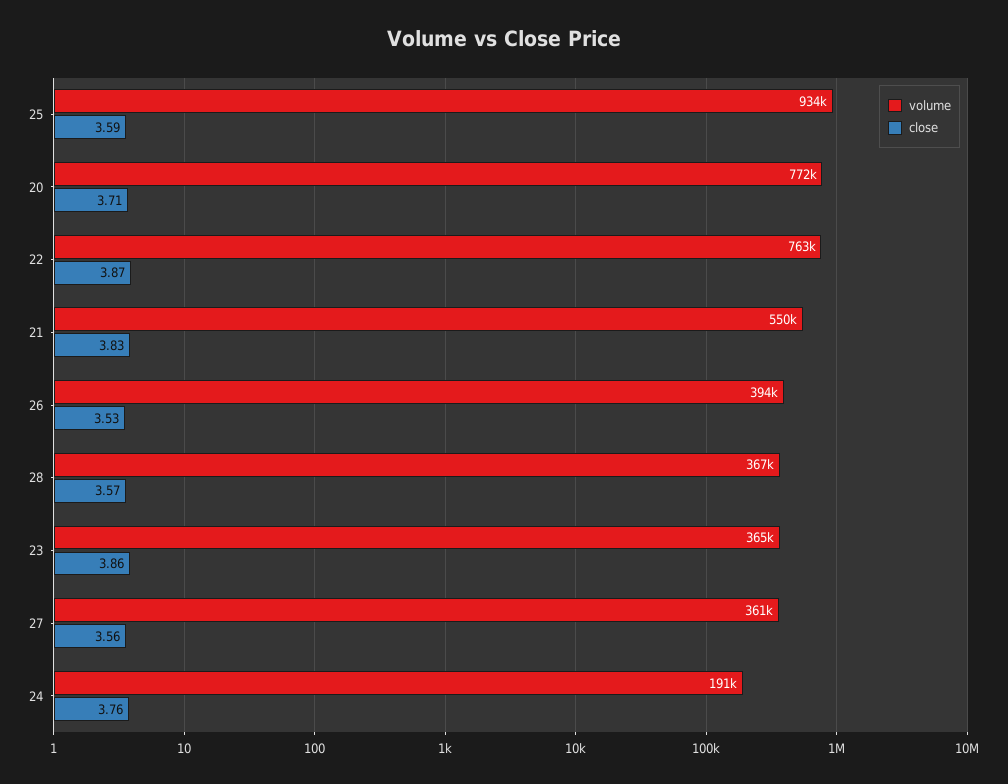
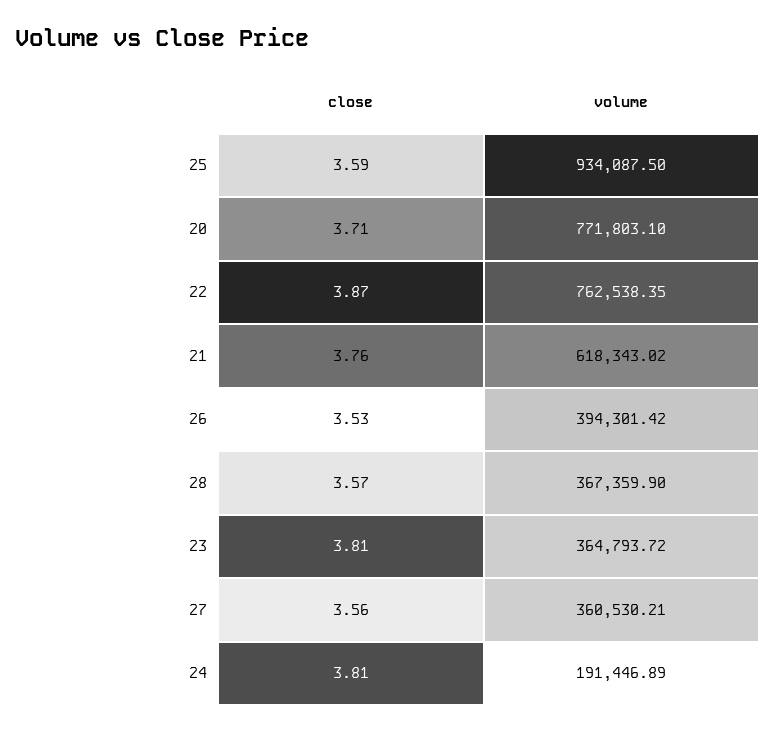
volume, 21: 550000 -> 618343.02
close, 21: 3.83 -> 3.76
close, 23: 3.86 -> 3.81
close, 24: 3.76 -> 3.81

